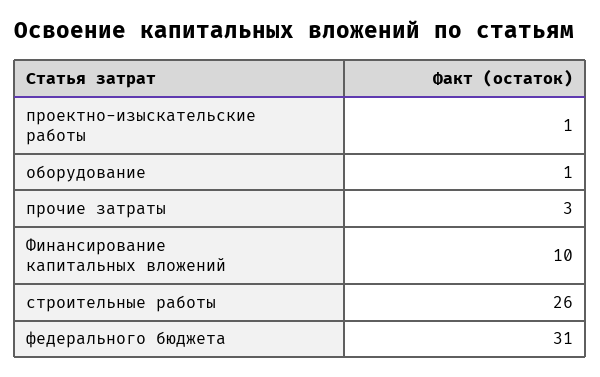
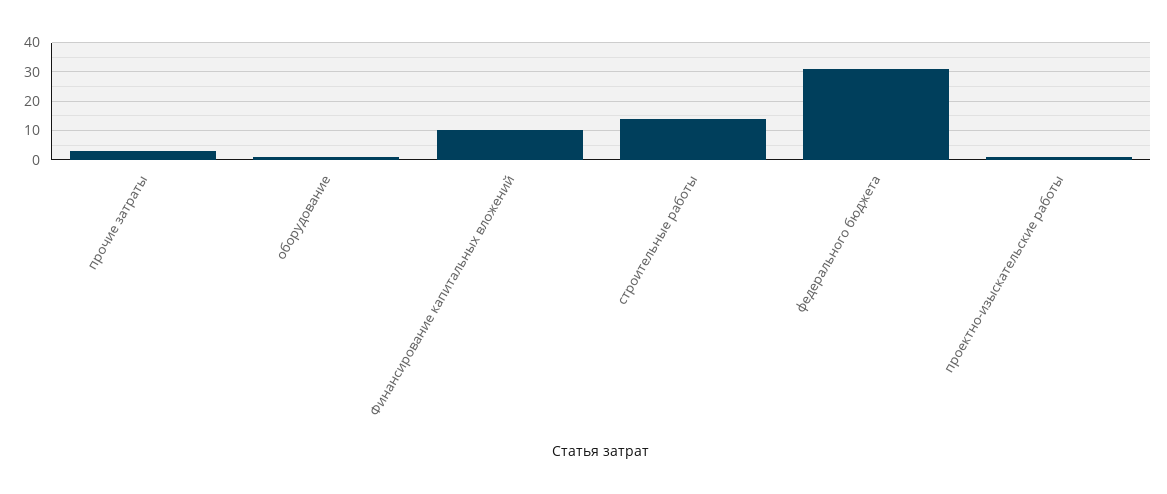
строительные работы: 26 -> 15

